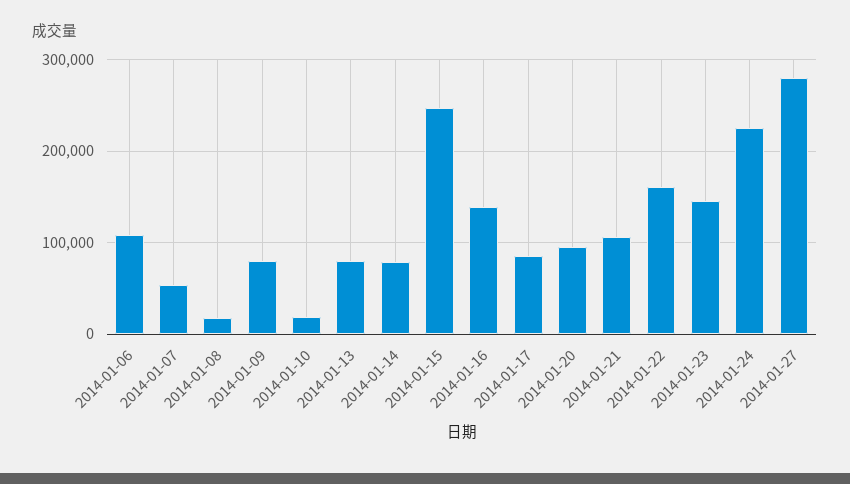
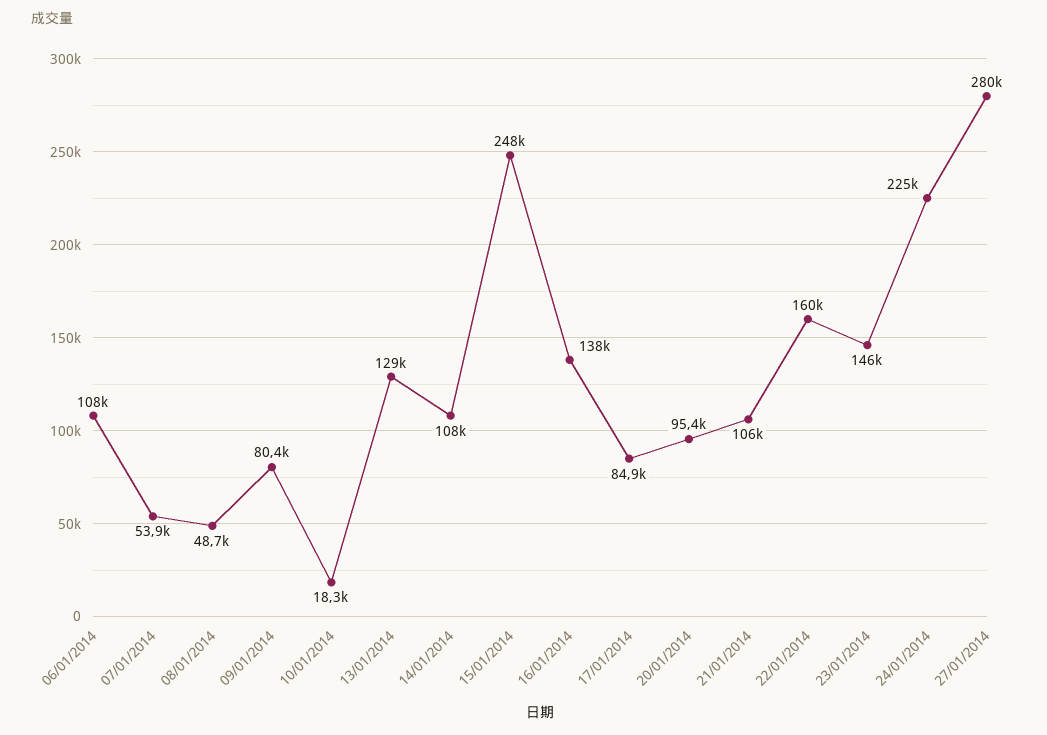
2014-01-08: 20000 -> 48700
2014-01-13: 80000 -> 129000
2014-01-14: 80000 -> 108000

